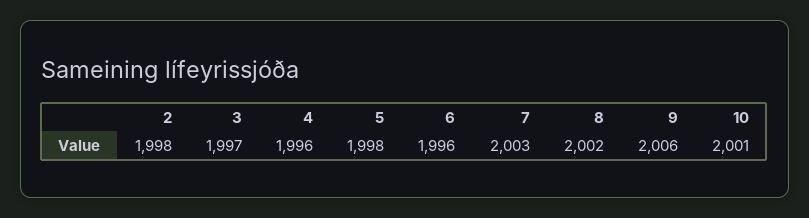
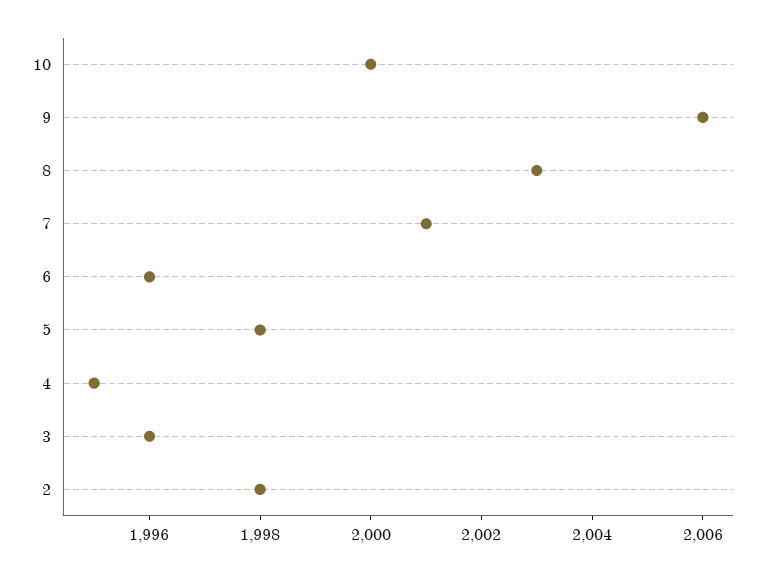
3: 1997 -> 1996
4: 1996 -> 1995
7: 2003 -> 2001
8: 2002 -> 2003
10: 2001 -> 2000

